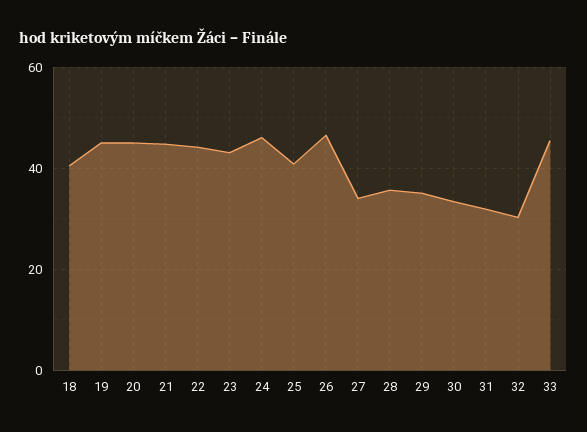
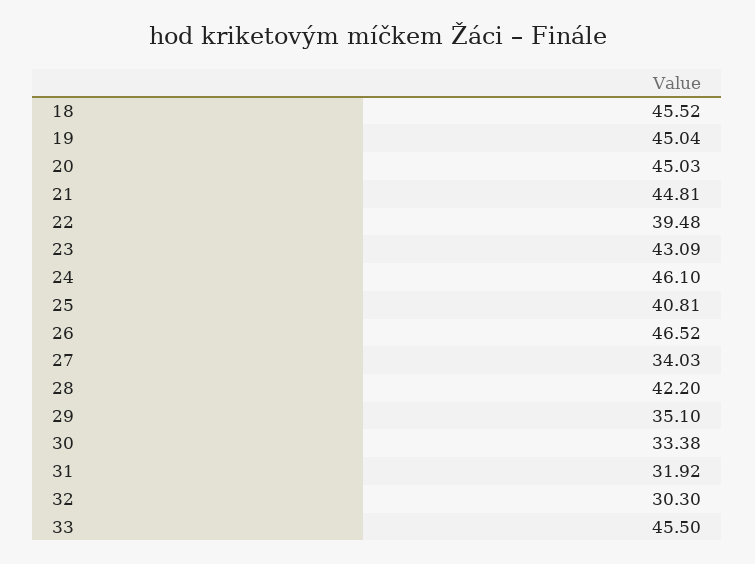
18: 40 -> 45.52
22: 44 -> 39.48
28: 36 -> 42.2

